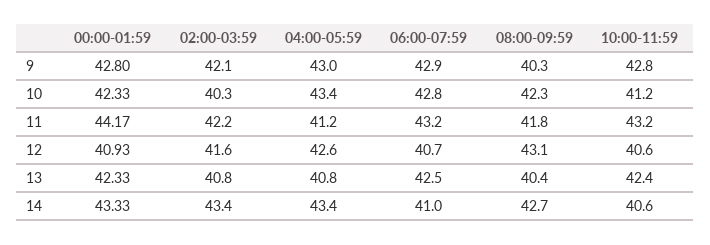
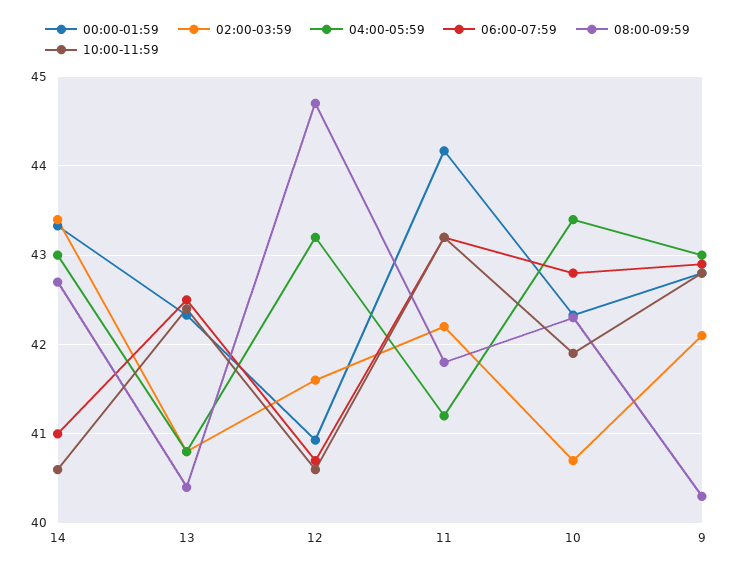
02:00-03:59, 10: 40.3 -> 40.7
10:00-11:59, 10: 41.2 -> 41.9
04:00-05:59, 12: 42.6 -> 43.2
08:00-09:59, 12: 43.1 -> 44.7
04:00-05:59, 14: 43.4 -> 43

